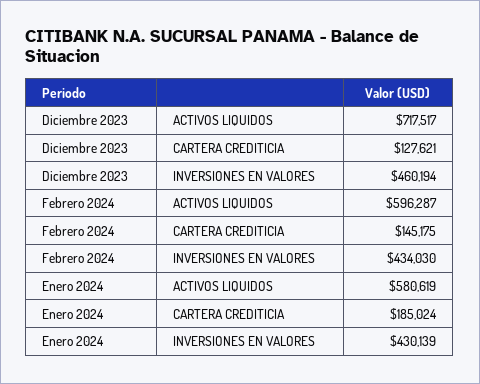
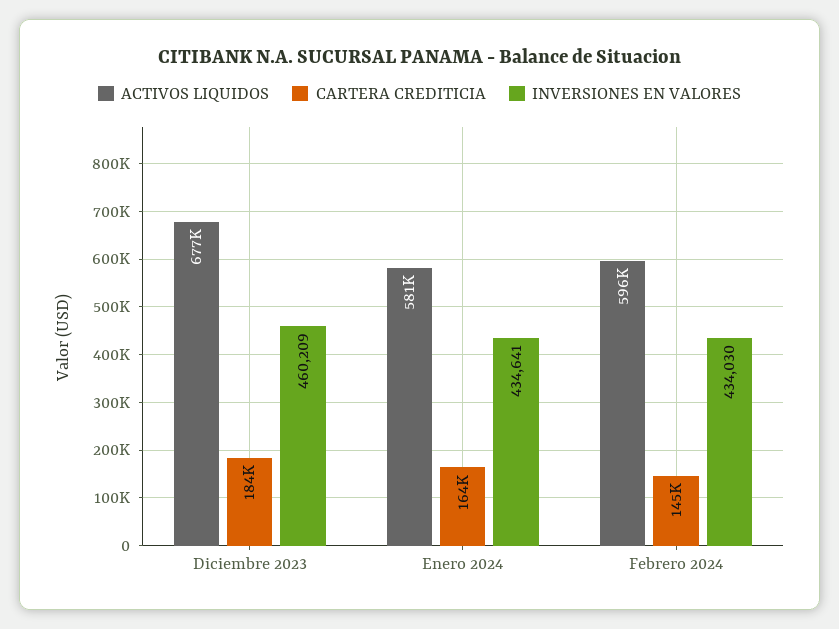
ACTIVOS LIQUIDOS, Diciembre 2023: 717517 -> 677000
CARTERA CREDITICIA, Diciembre 2023: 127621 -> 184000
INVERSIONES EN VALORES, Diciembre 2023: 460194 -> 460209
CARTERA CREDITICIA, Enero 2024: 185024 -> 164000
INVERSIONES EN VALORES, Enero 2024: 430139 -> 434641

